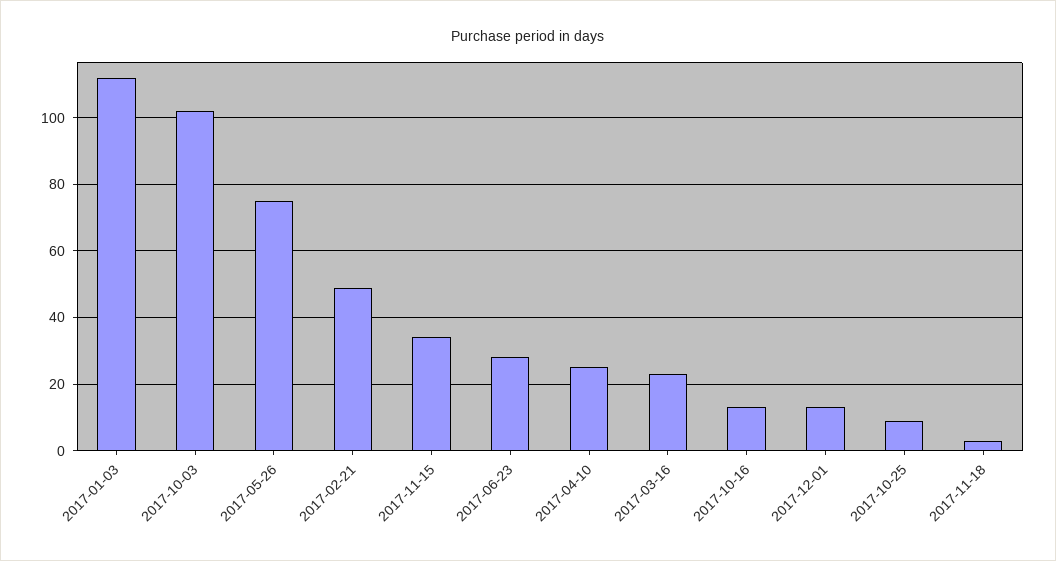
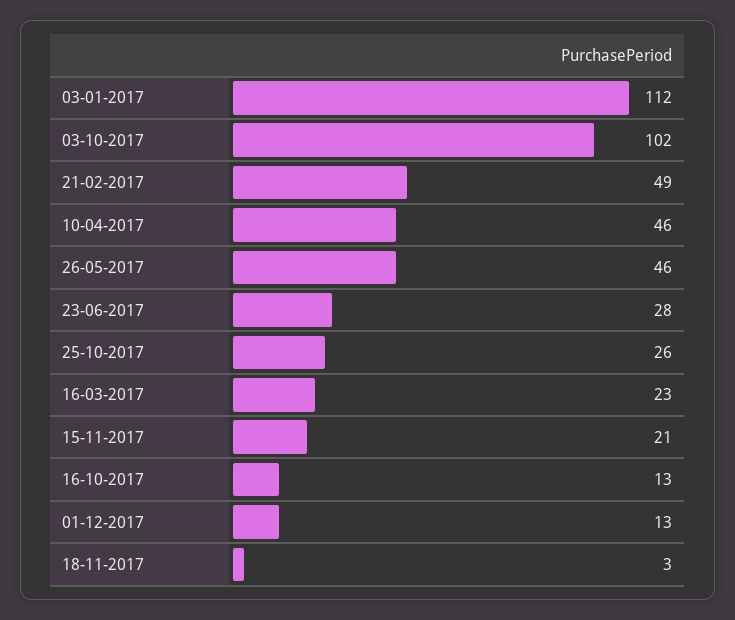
2017-05-26: 75 -> 46
2017-11-15: 35 -> 21
2017-04-10: 25 -> 46
2017-10-25: 10 -> 26

